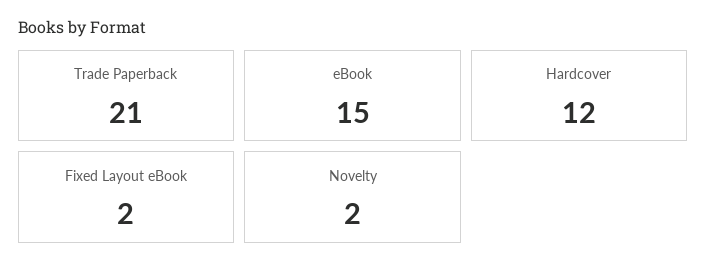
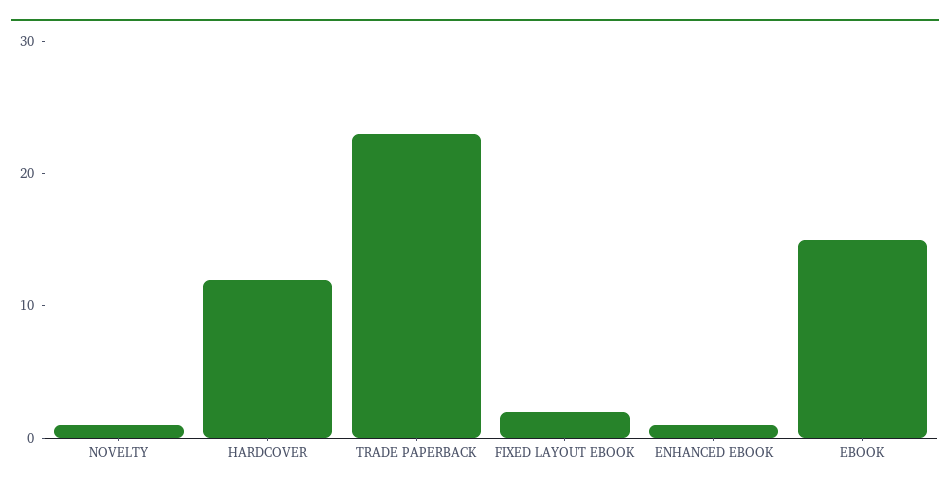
Trade Paperback: 21 -> 23
Novelty: 2 -> 1
ENHANCED EBOOK: none -> 1

